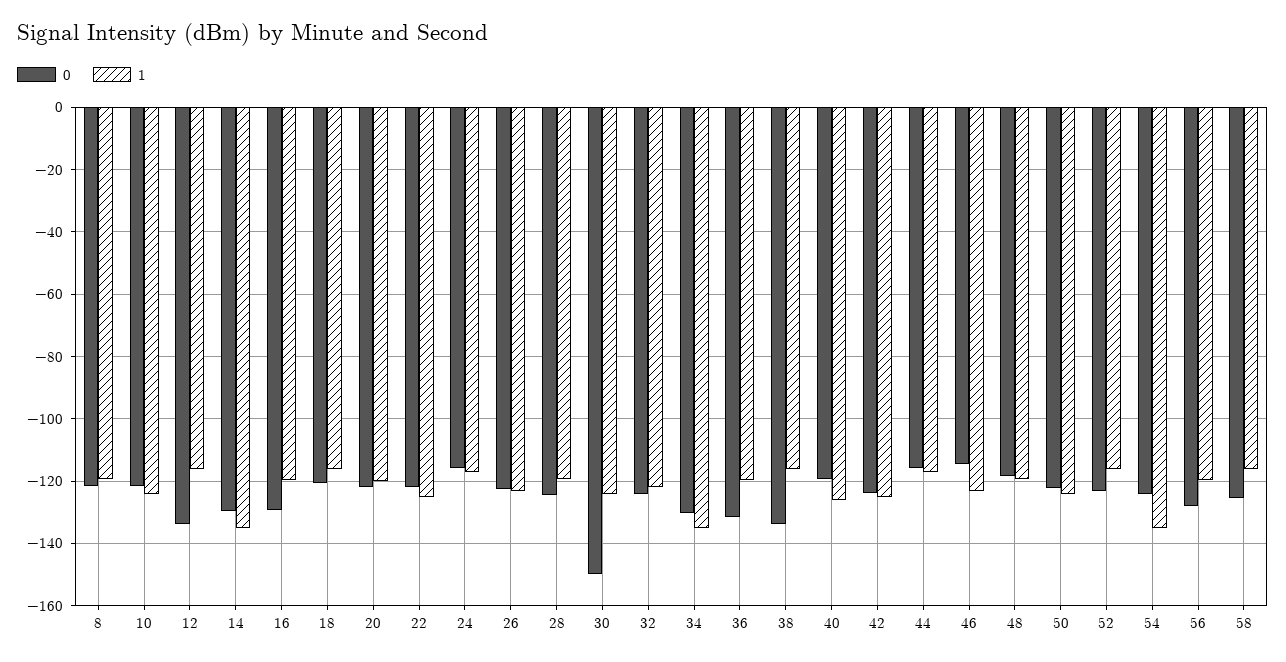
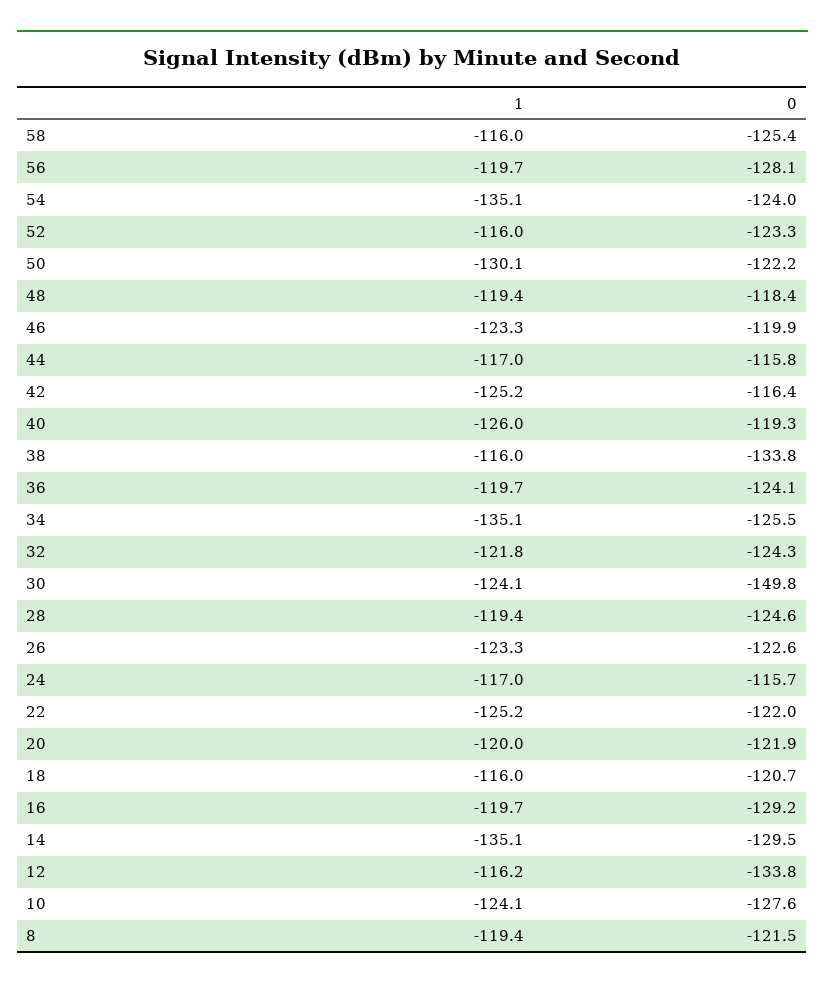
0, 10: -122 -> -127.6
0, 34: -130 -> -125.5
0, 36: -132 -> -124.1
0, 42: -124 -> -116.4
0, 46: -114 -> -119.9
1, 50: -124 -> -130.1

